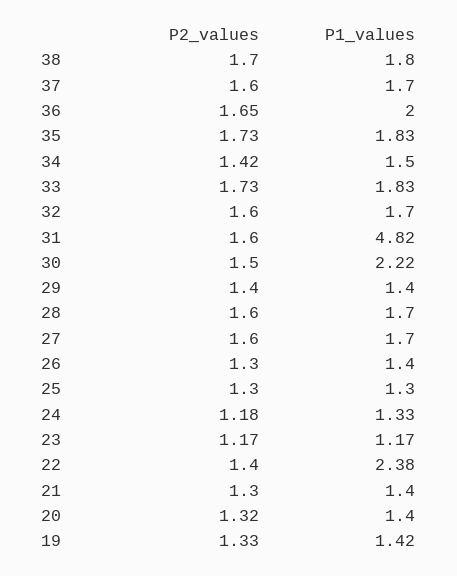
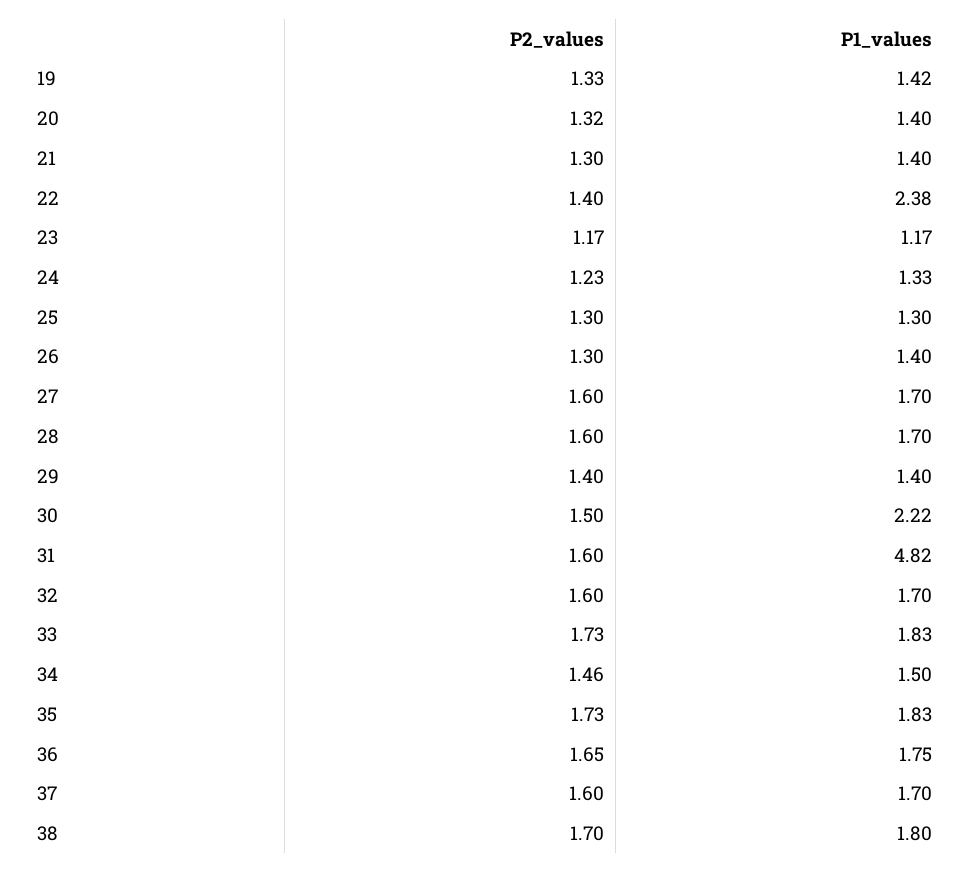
P1_values, 36: 2 -> 1.75
P2_values, 34: 1.42 -> 1.46
P2_values, 24: 1.18 -> 1.23

